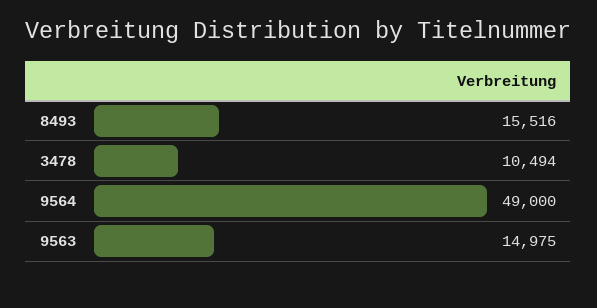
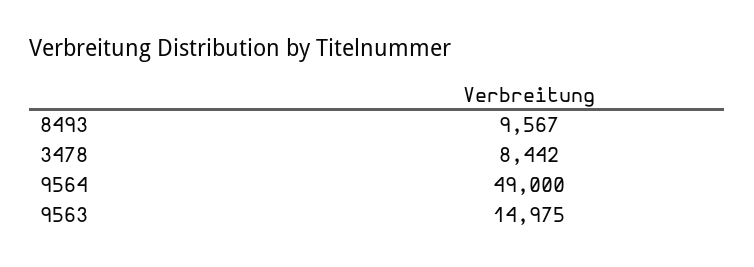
8493: 15516 -> 9567
3478: 10494 -> 8442

